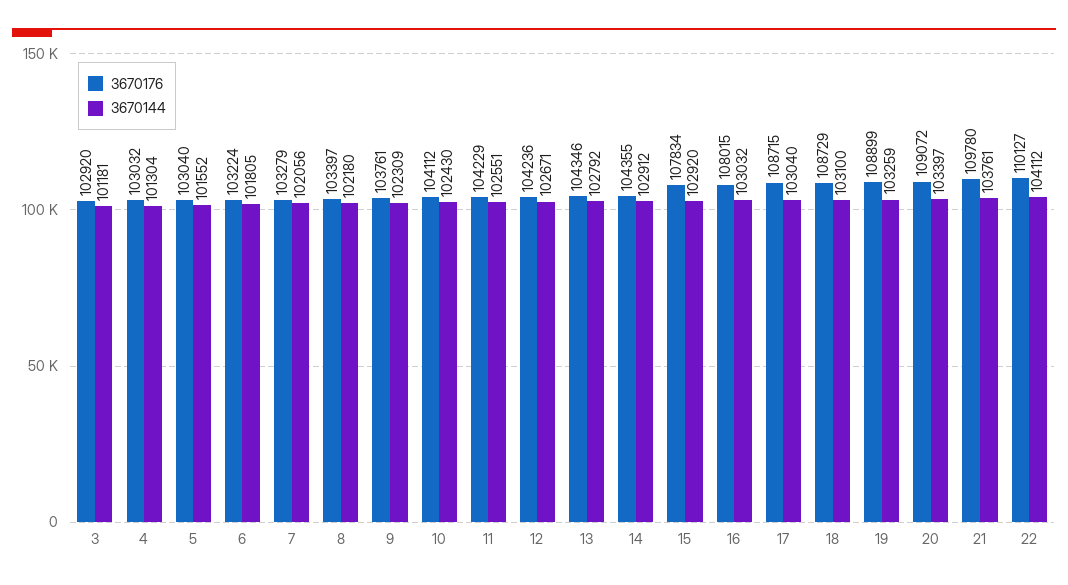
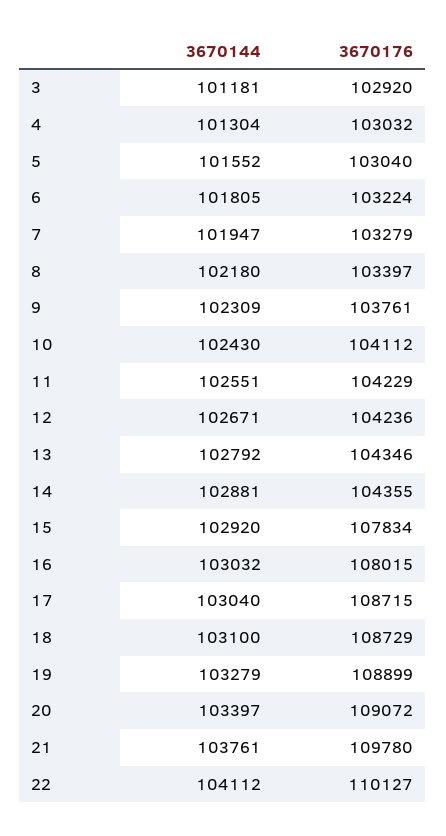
3670144, 7: 102056 -> 101947
3670144, 14: 102912 -> 102881
3670144, 19: 103259 -> 103279

